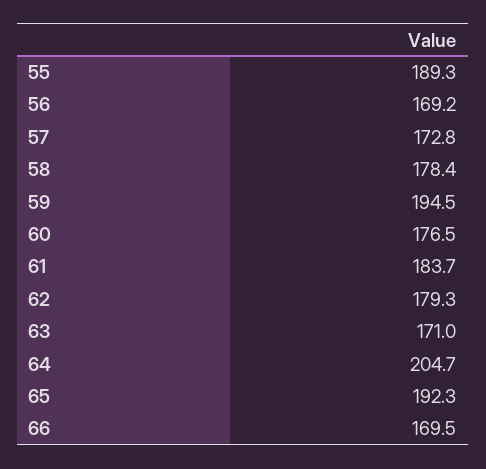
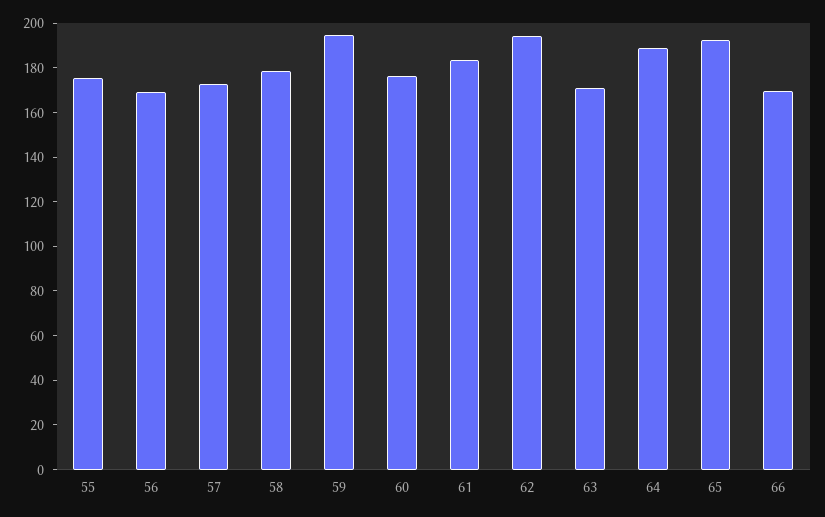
55: 189.3 -> 175
62: 179.3 -> 195
64: 204.7 -> 190

